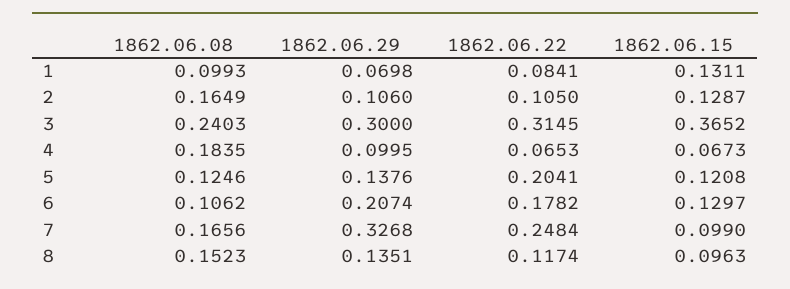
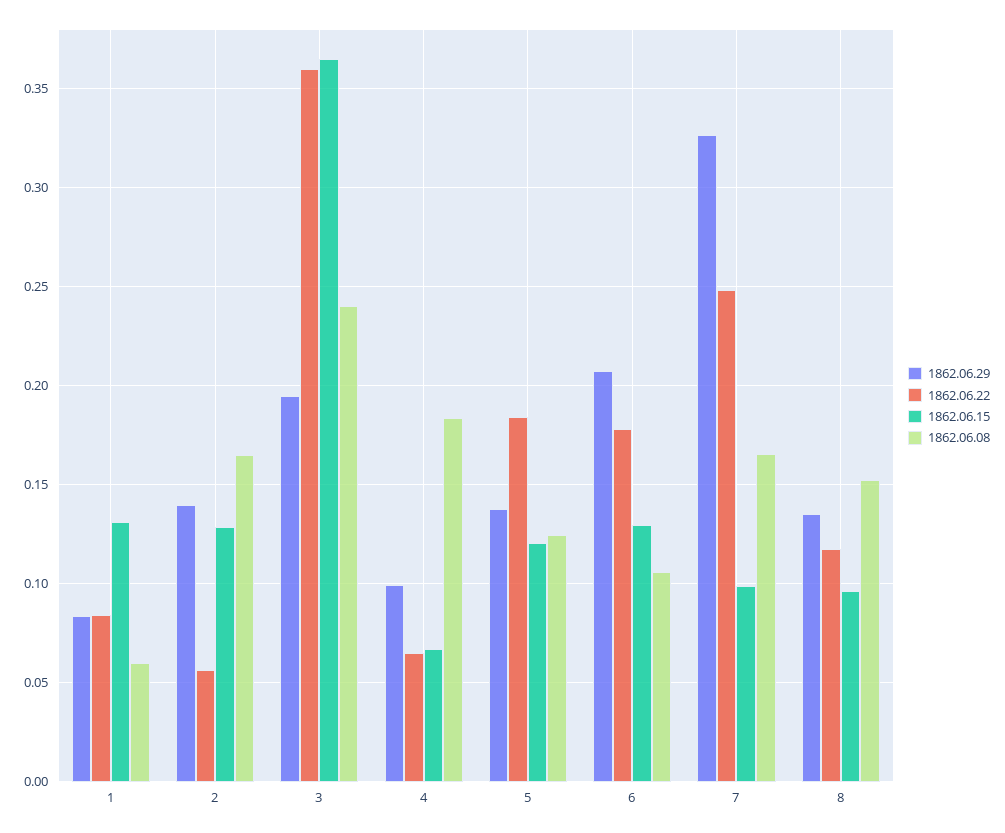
1862.06.08, 1: 0.0993 -> 0.06
1862.06.29, 1: 0.0698 -> 0.085
1862.06.29, 2: 0.106 -> 0.14
1862.06.22, 2: 0.105 -> 0.055
1862.06.29, 3: 0.3 -> 0.195
1862.06.22, 3: 0.3145 -> 0.36
1862.06.22, 5: 0.2041 -> 0.185

